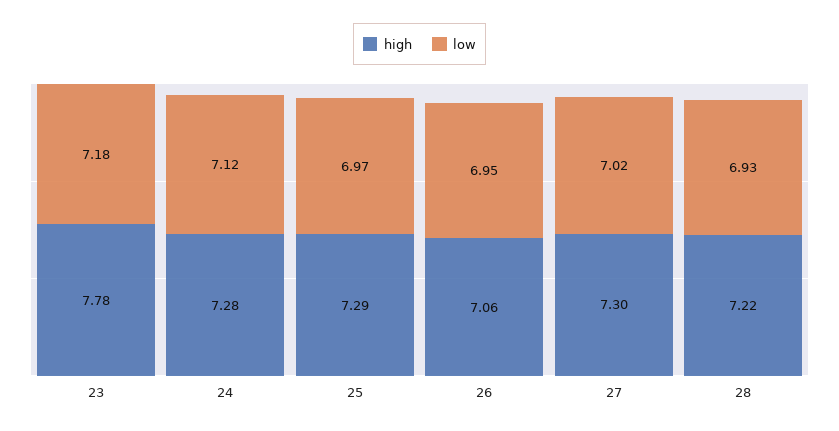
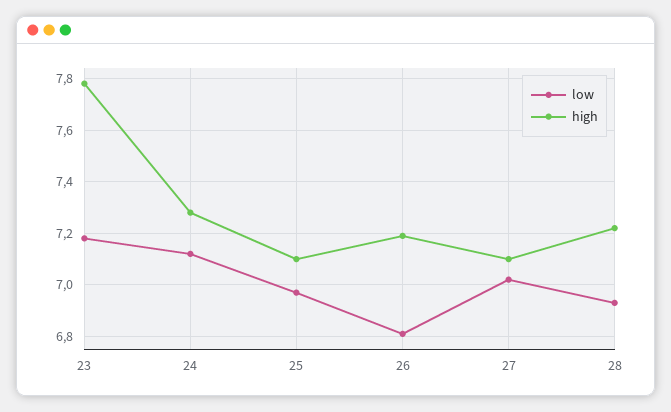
high, 25: 7.29 -> 7.1
high, 26: 7.06 -> 7.2
low, 26: 6.95 -> 6.8
high, 27: 7.3 -> 7.1

